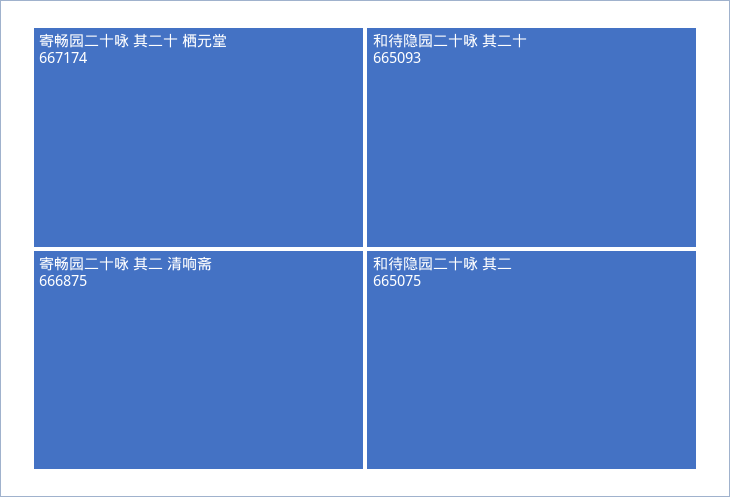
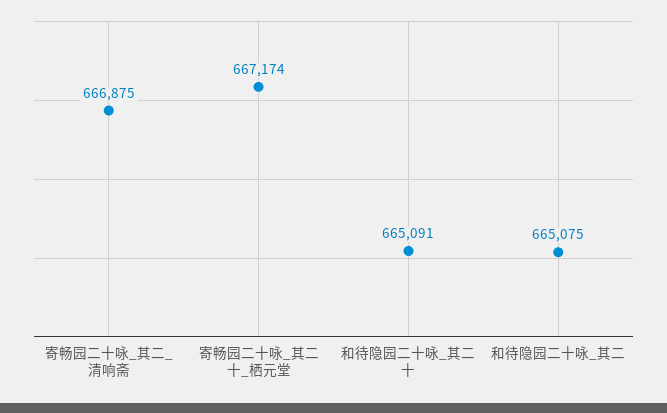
和待隐园二十咏 其二十: 665093 -> 665091

